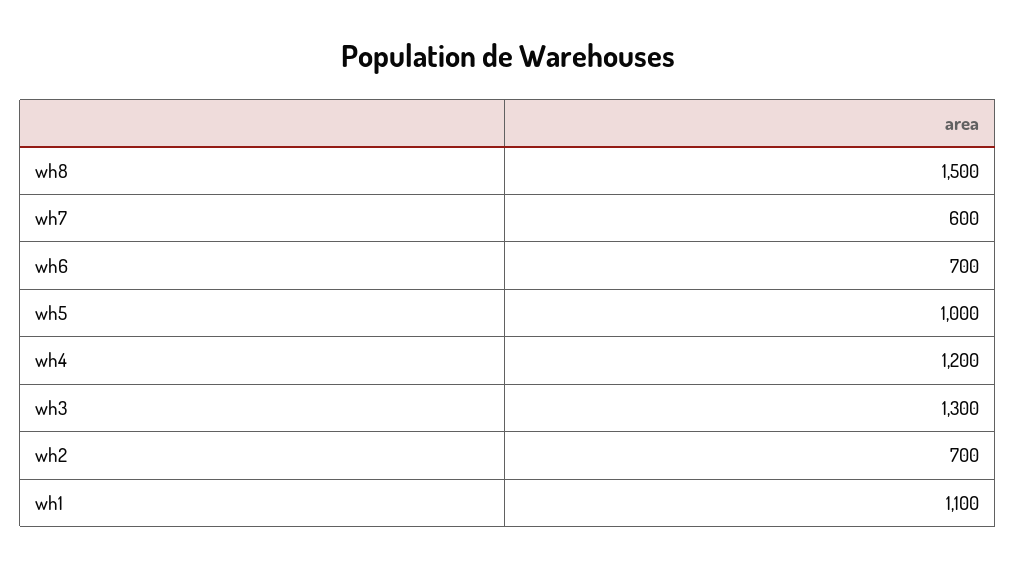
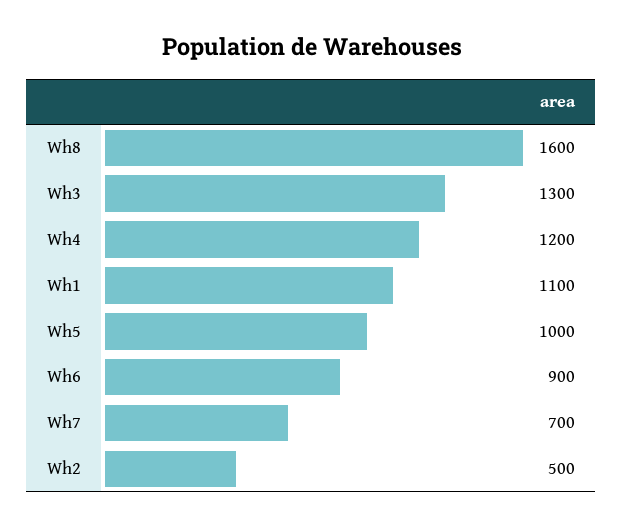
wh8: 1500 -> 1600
wh7: 600 -> 700
wh6: 700 -> 900
wh2: 700 -> 500

